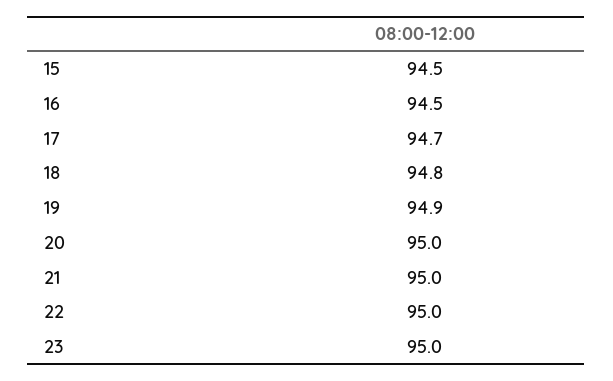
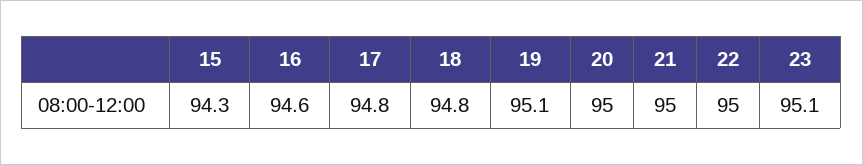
15: 94.5 -> 94.3
16: 94.5 -> 94.6
17: 94.7 -> 94.8
19: 94.9 -> 95.1
23: 95 -> 95.1

